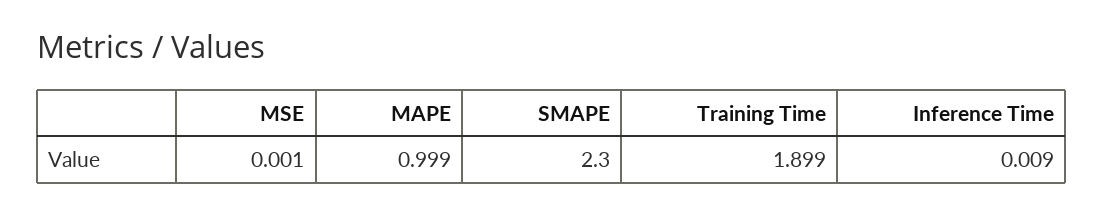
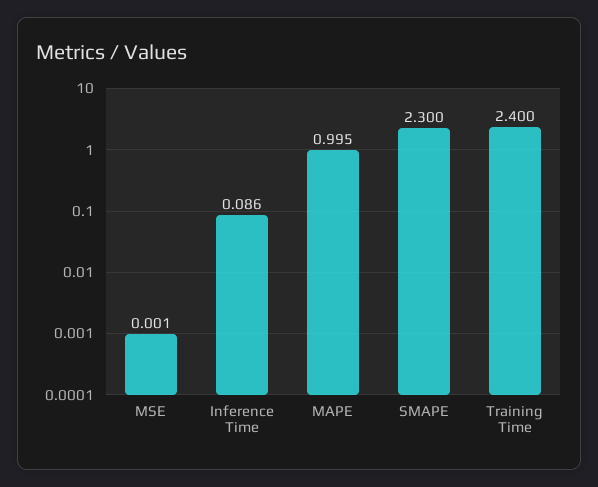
MAPE: 0.999 -> 0.995
Training Time: 1.899 -> 2.4
Inference Time: 0.009 -> 0.086

